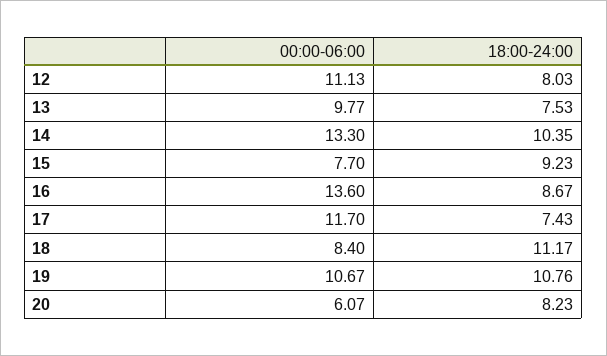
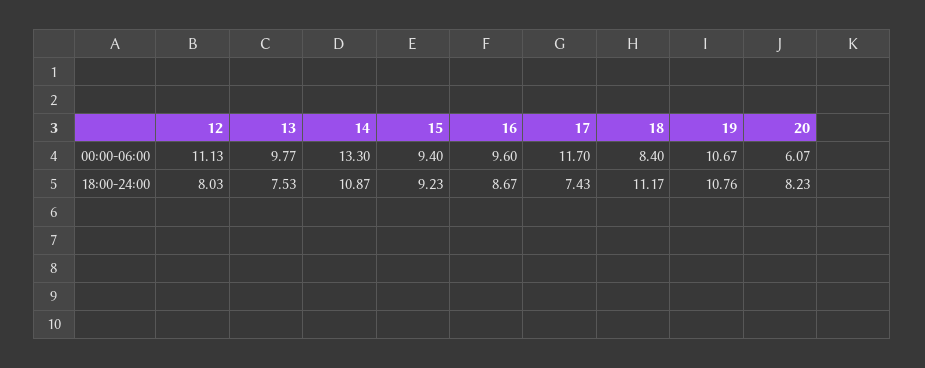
18:00-24:00, 14: 10.35 -> 10.87
00:00-06:00, 15: 7.7 -> 9.4
00:00-06:00, 16: 13.6 -> 9.6

